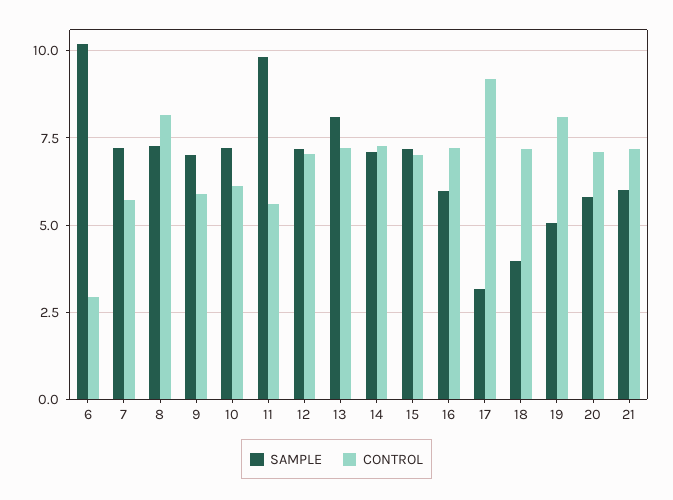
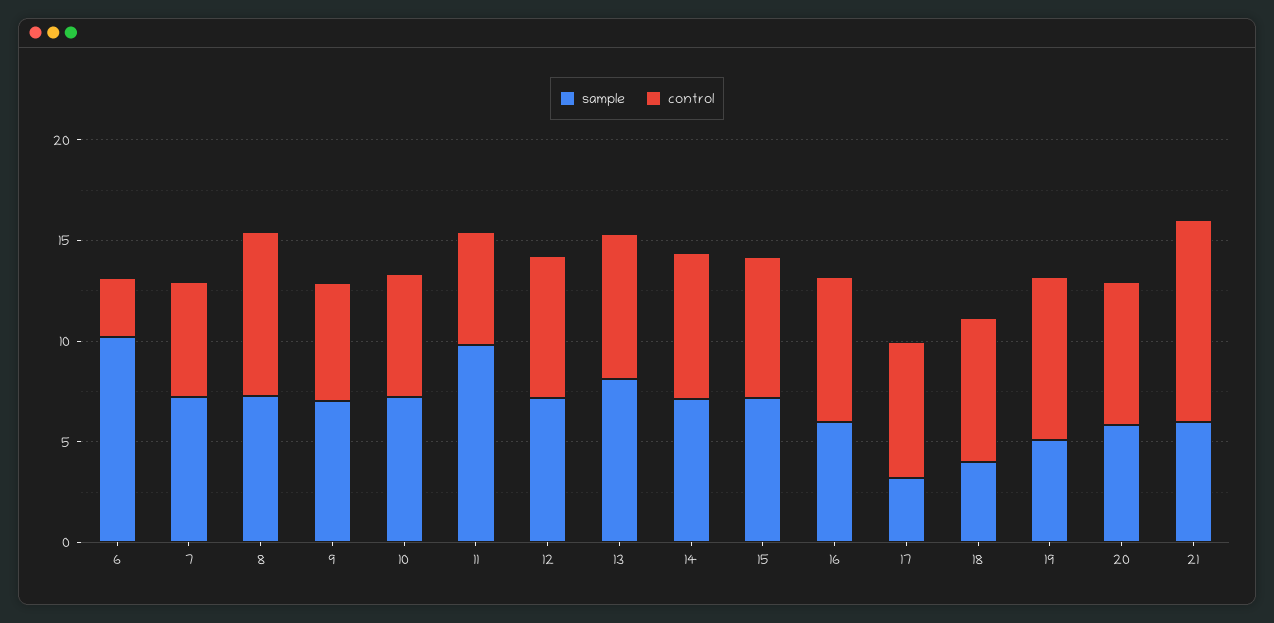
CONTROL, 17: 9.25 -> 7
CONTROL, 21: 7.25 -> 10

